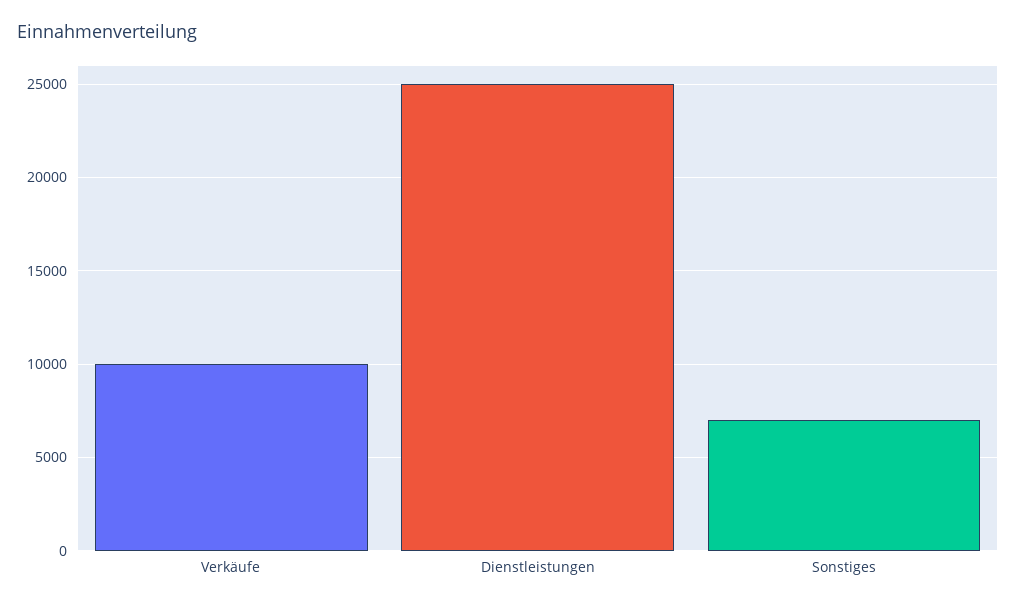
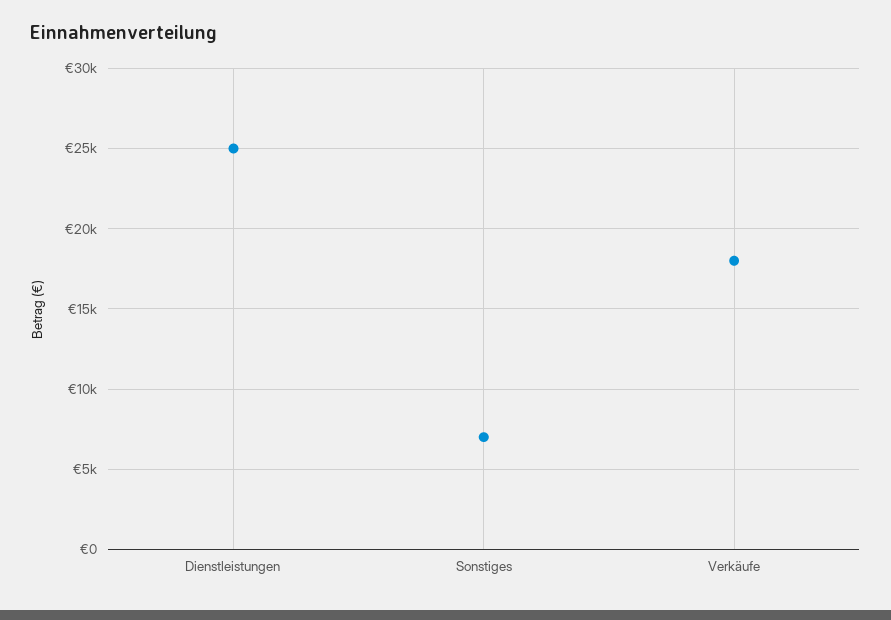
Verkäufe: 10000 -> 18000

